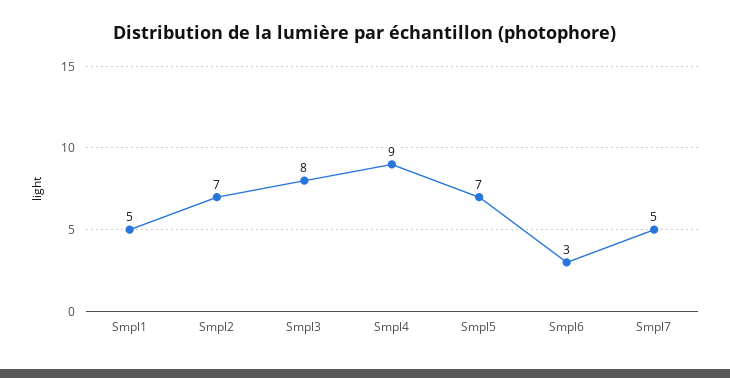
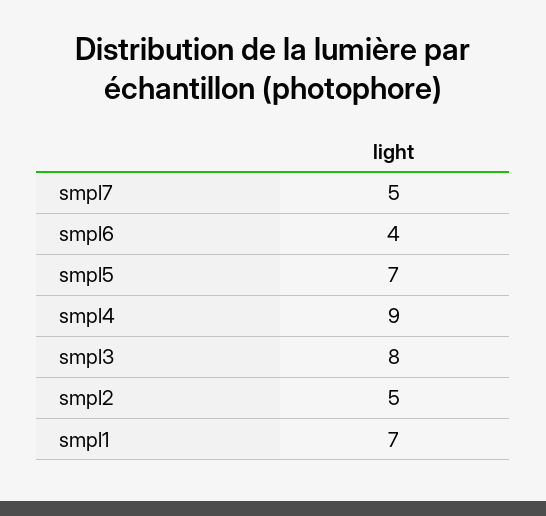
Smpl1: 5 -> 7
Smpl2: 7 -> 5
Smpl6: 3 -> 4

